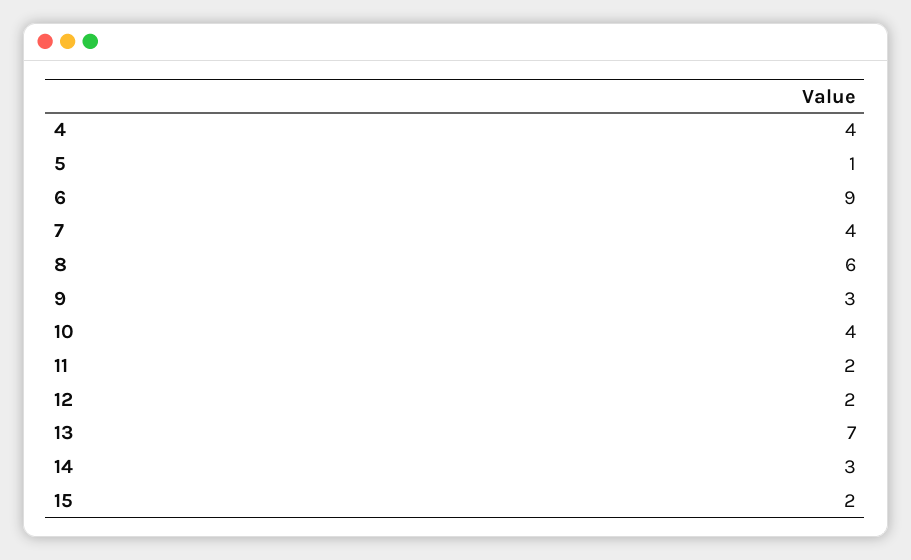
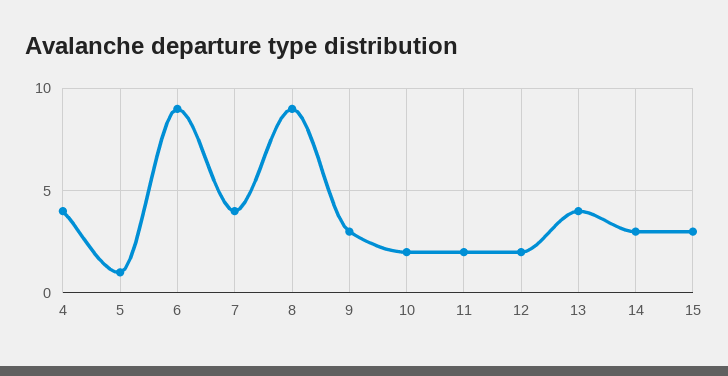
8: 6 -> 9
10: 4 -> 2
13: 7 -> 4
15: 2 -> 3

